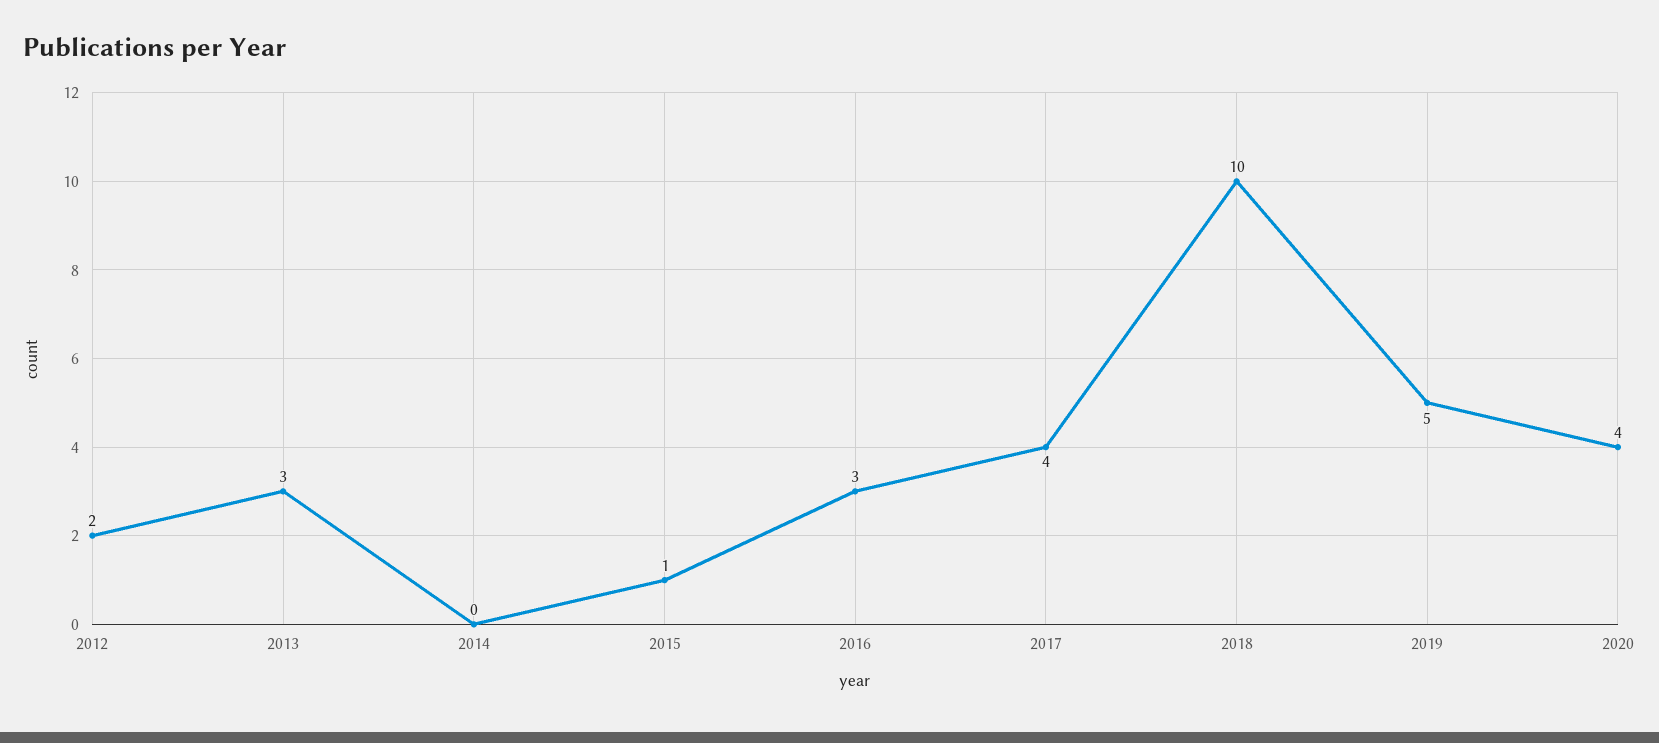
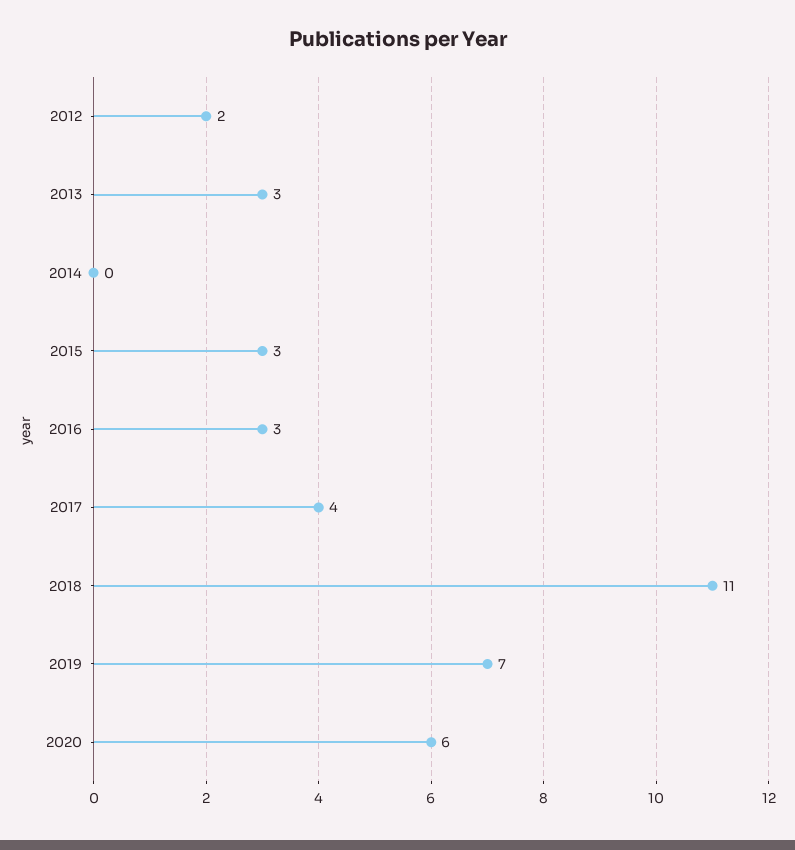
2015: 1 -> 3
2018: 10 -> 11
2019: 5 -> 7
2020: 4 -> 6

